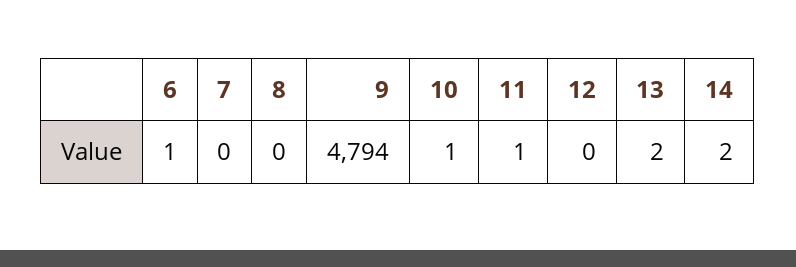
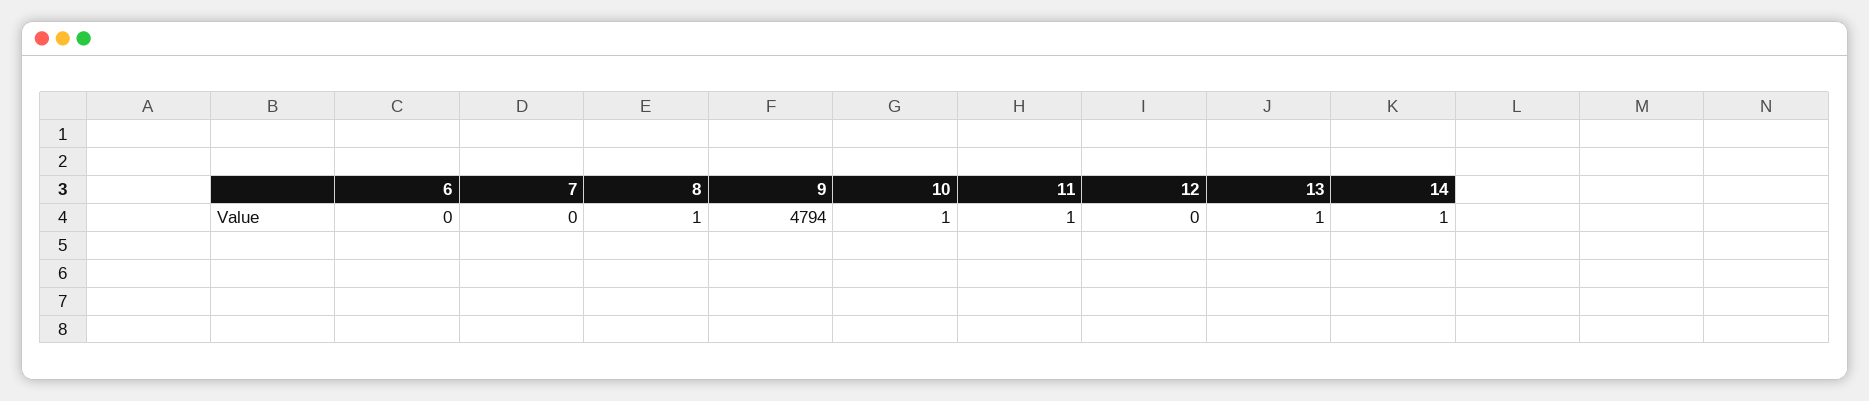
6: 1 -> 0
8: 0 -> 1
13: 2 -> 1
14: 2 -> 1

